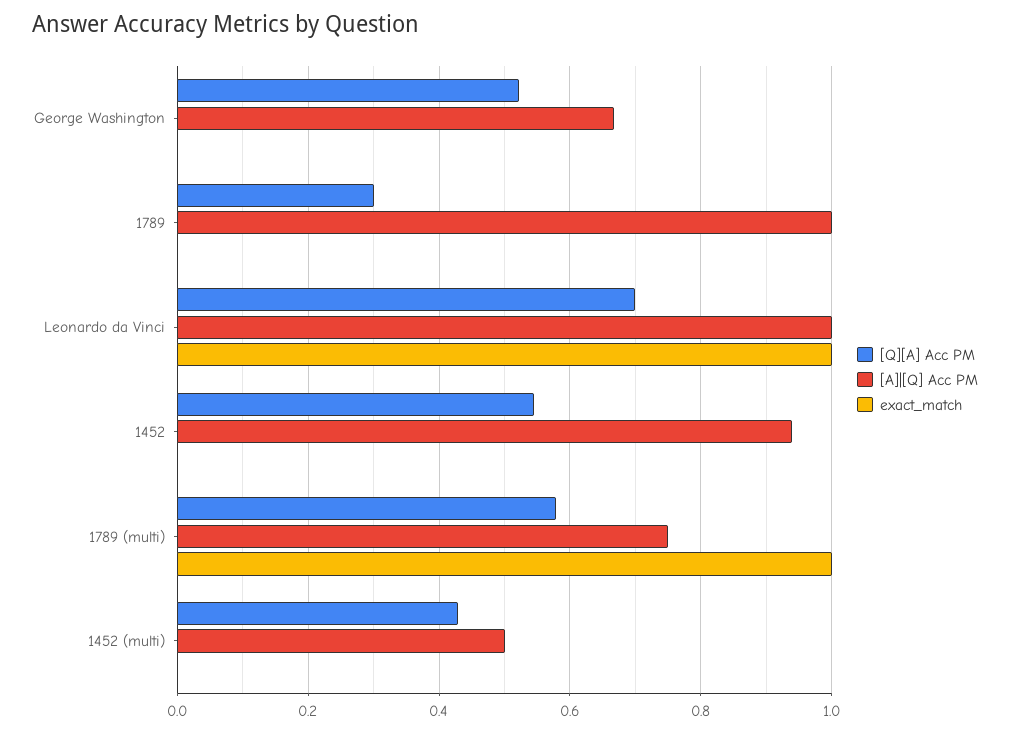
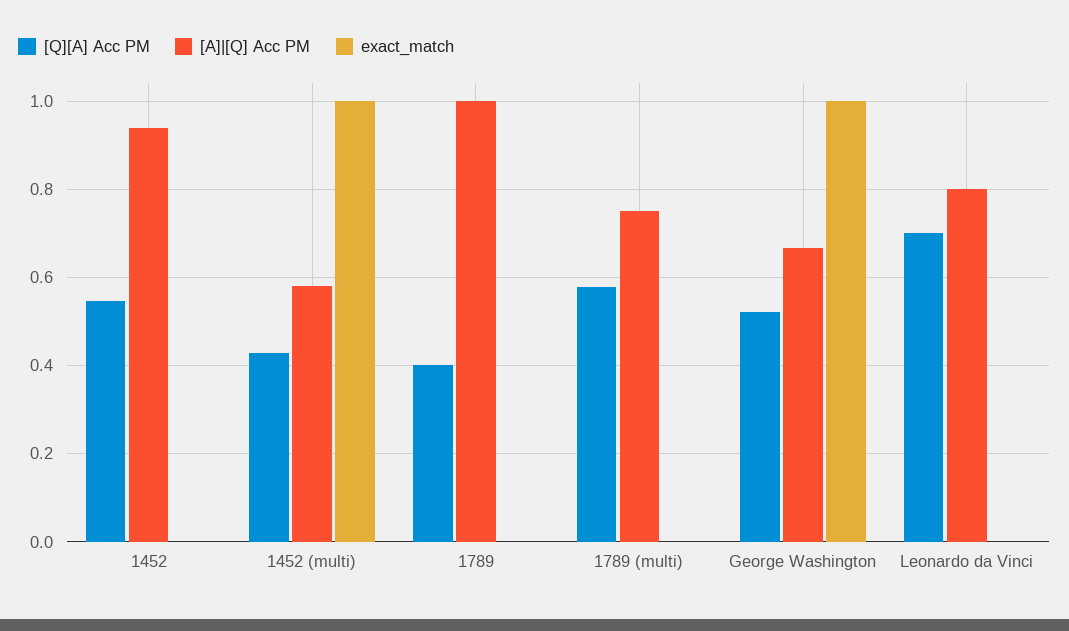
exact_match, George Washington: 0 -> 1
[Q][A] Acc PM, 1789: 0.3 -> 0.4
[A]|[Q] Acc PM, Leonardo da Vinci: 1 -> 0.8
exact_match, Leonardo da Vinci: 1 -> 0
exact_match, 1789 (multi): 1 -> 0
[A]|[Q] Acc PM, 1452 (multi): 0.5 -> 0.58
exact_match, 1452 (multi): 0 -> 1

